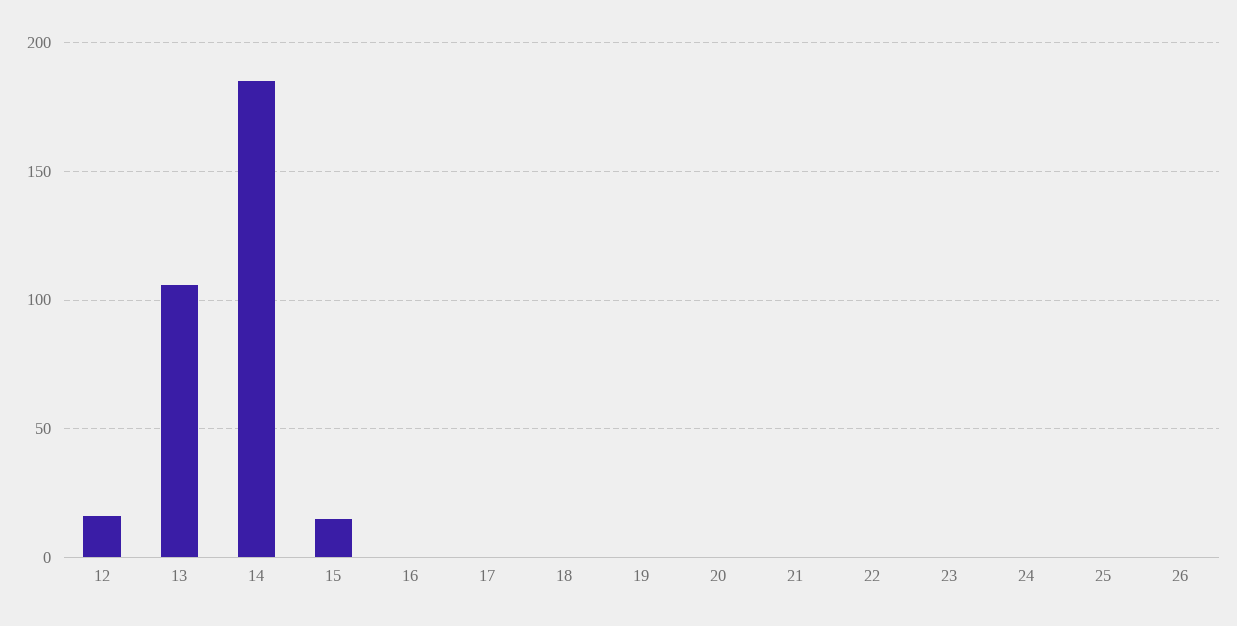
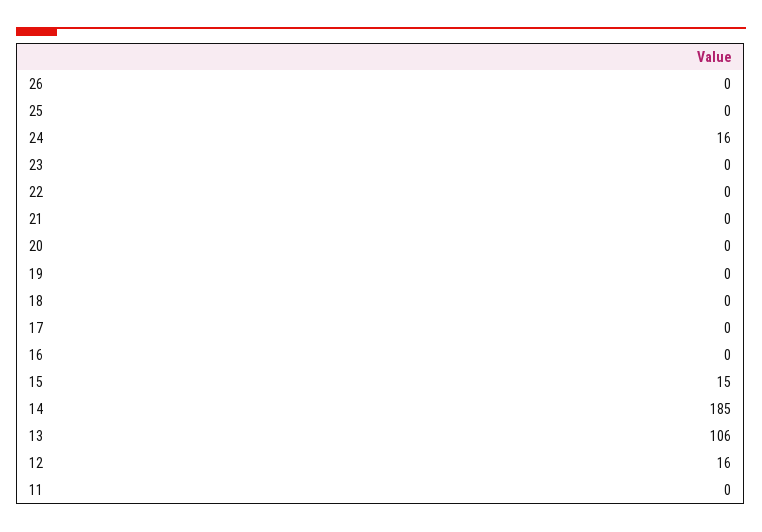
24: 0 -> 16
11: none -> 0

